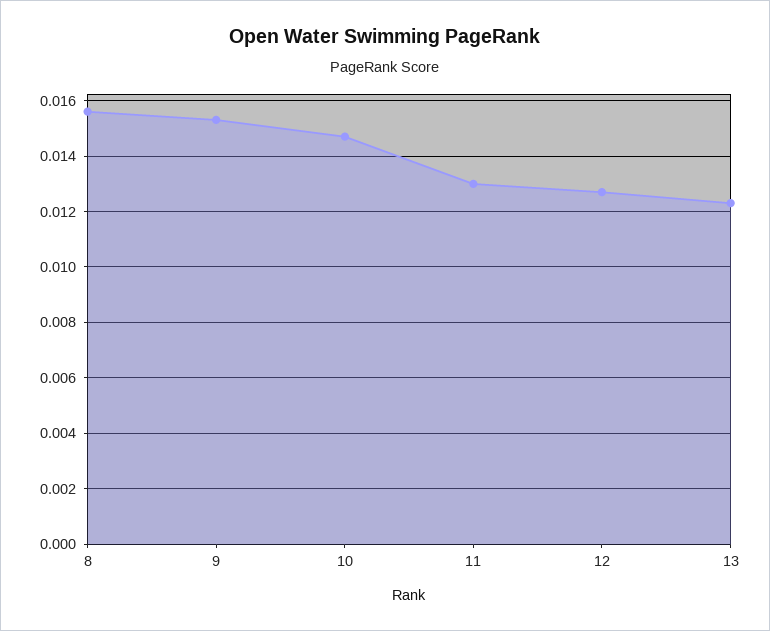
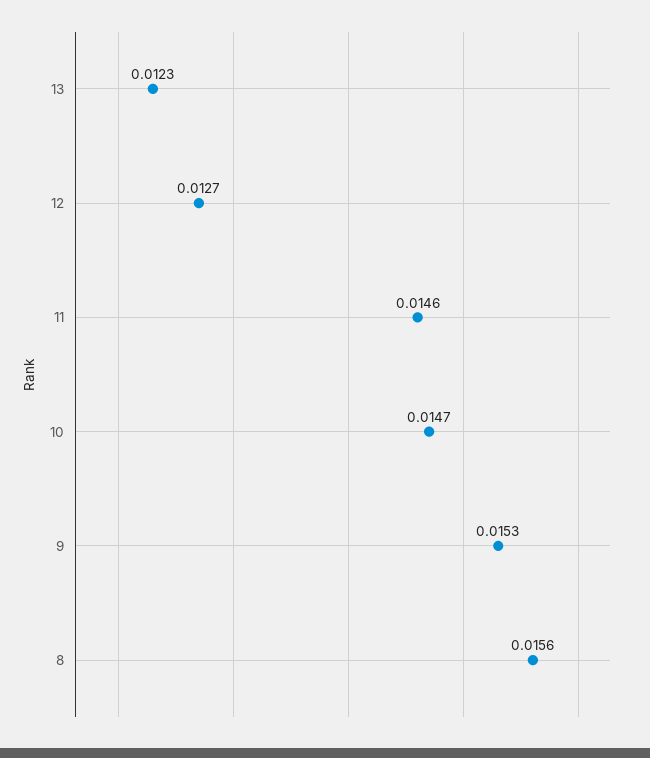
11: 0.013 -> 0.0146

